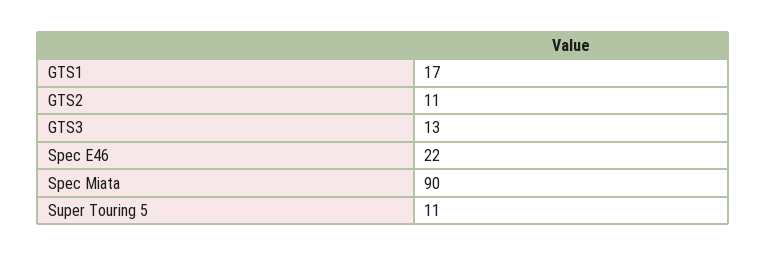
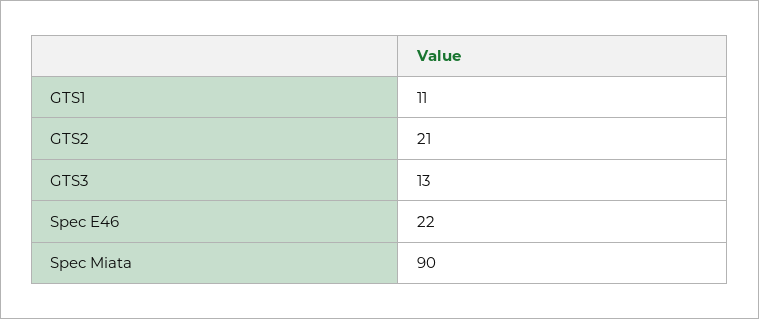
GTS1: 17 -> 11
GTS2: 11 -> 21
Super Touring 5: 11 -> none

